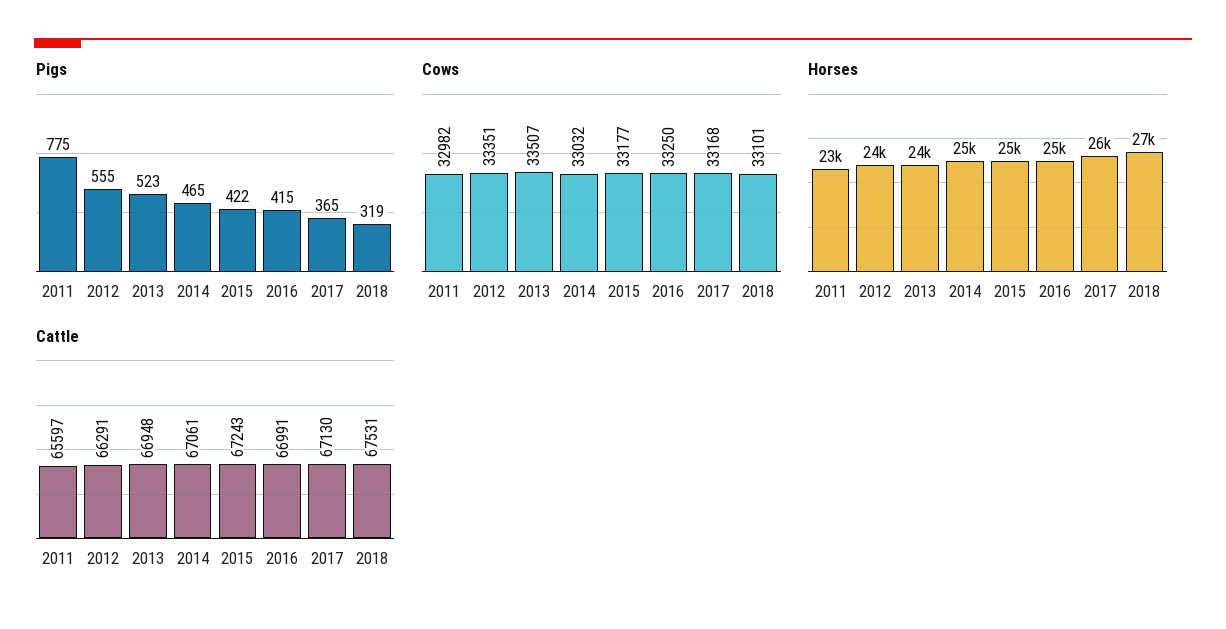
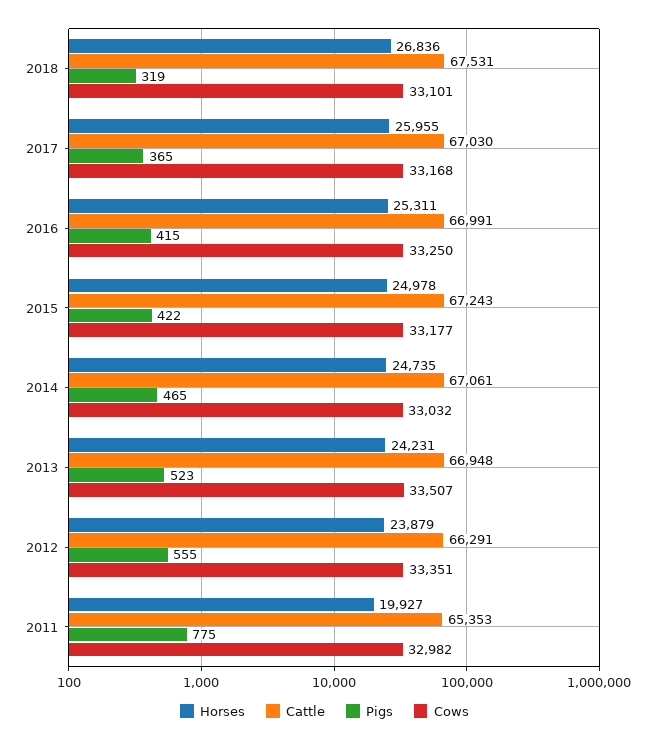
Horses, 2011: 23000 -> 19927
Cattle, 2011: 65597 -> 65353
Cattle, 2017: 67130 -> 67030

